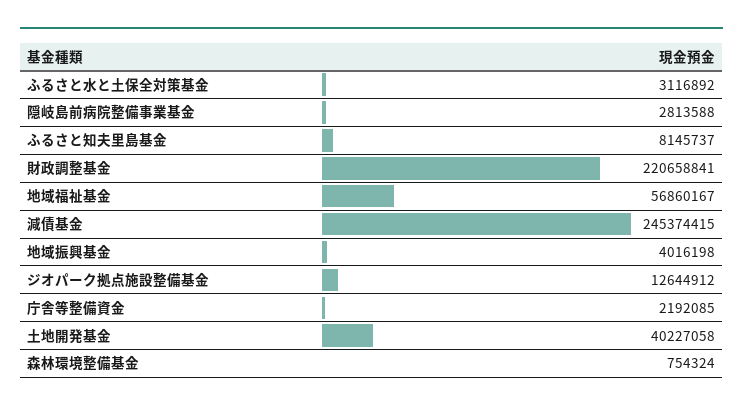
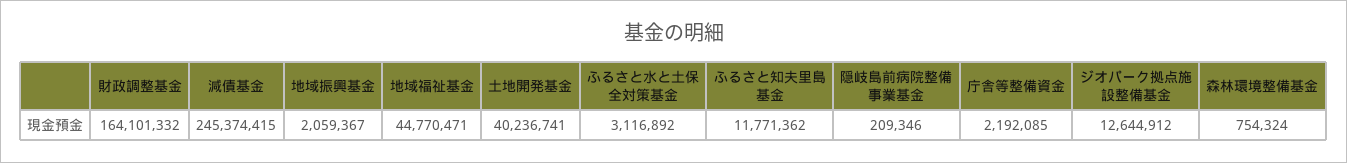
隠岐島前病院整備事業基金: 2813588 -> 209346
ふるさと知夫里島基金: 8145737 -> 11771362
財政調整基金: 220658841 -> 164101332
地域福祉基金: 56860167 -> 44770471
地域振興基金: 4016198 -> 2059367
土地開発基金: 40227058 -> 40236741

